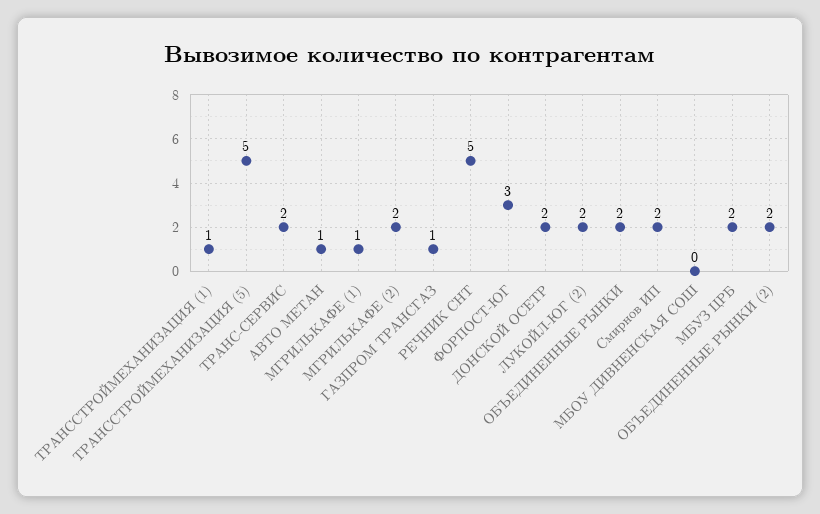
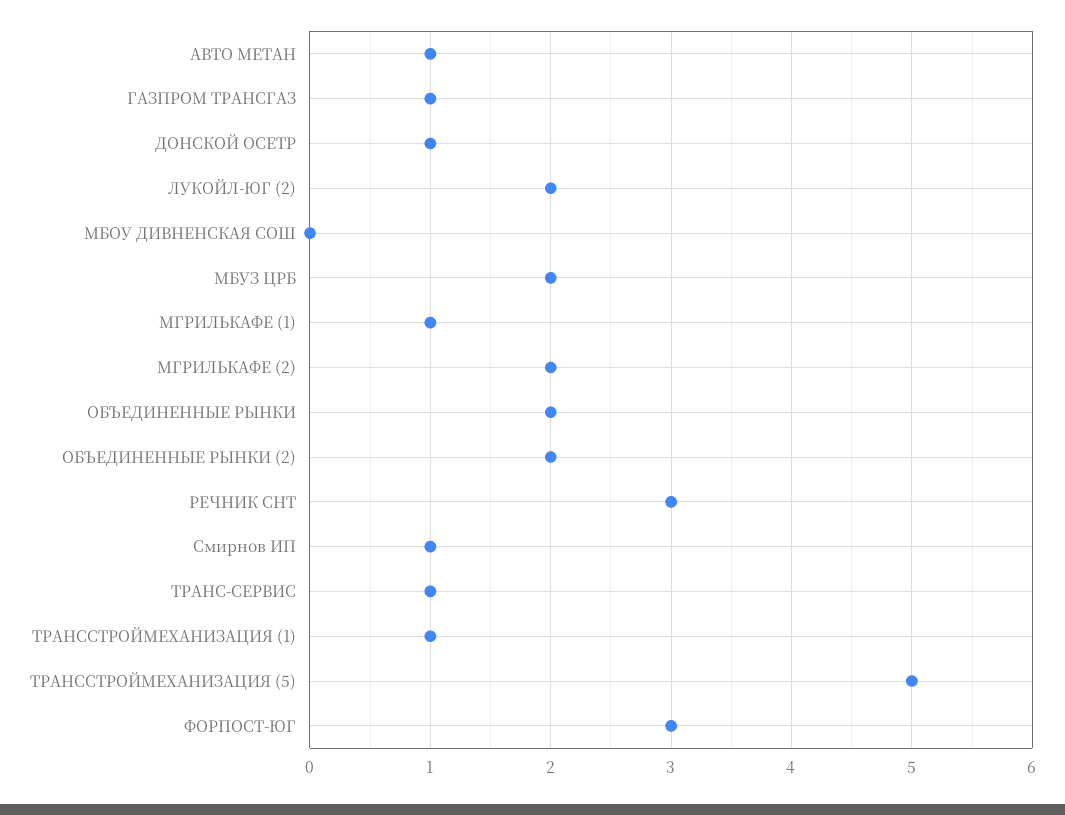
ТРАНС-СЕРВИС: 2 -> 1
РЕЧНИК СНТ: 5 -> 3
ДОНСКОЙ ОСЕТР: 2 -> 1
Смирнов ИП: 2 -> 1

